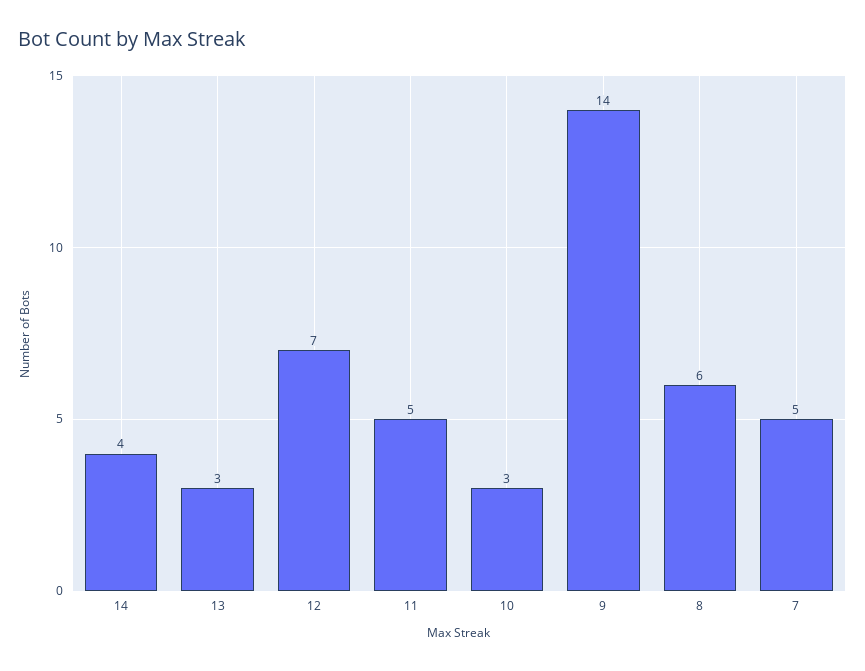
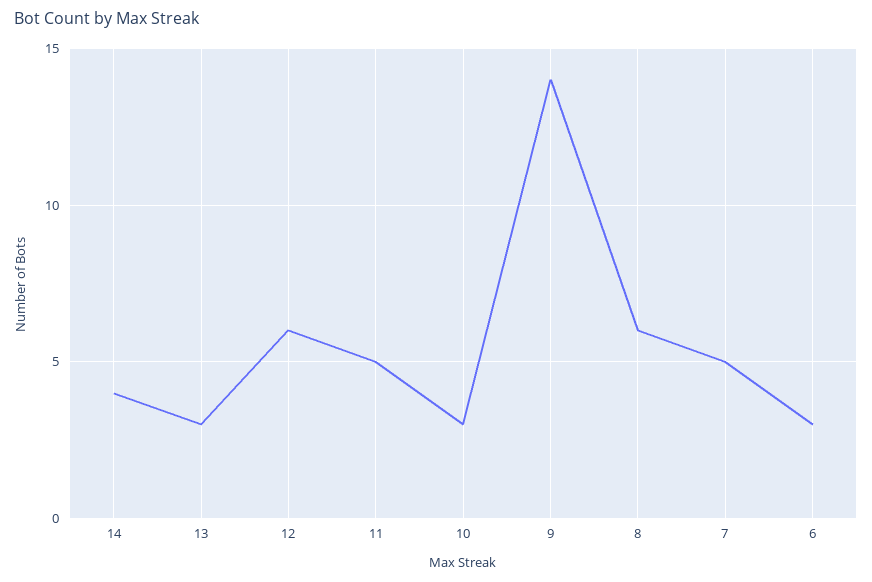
12: 7 -> 6
6: none -> 3

